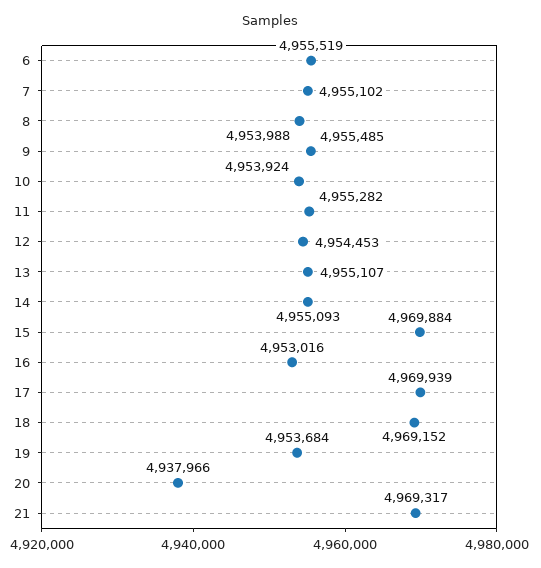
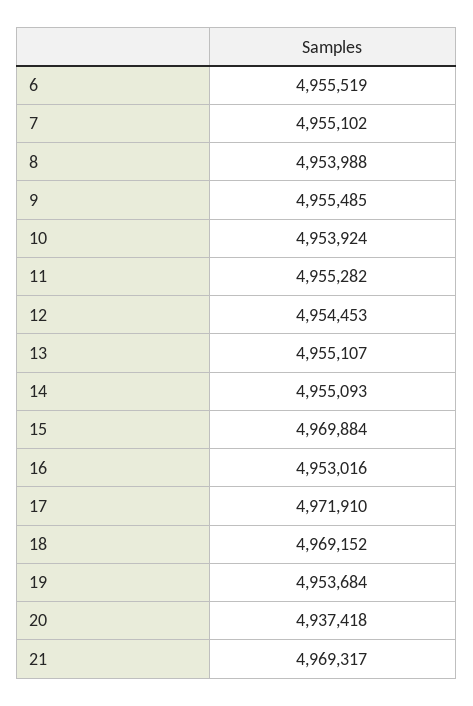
17: 4969939 -> 4971910
20: 4937966 -> 4937418

